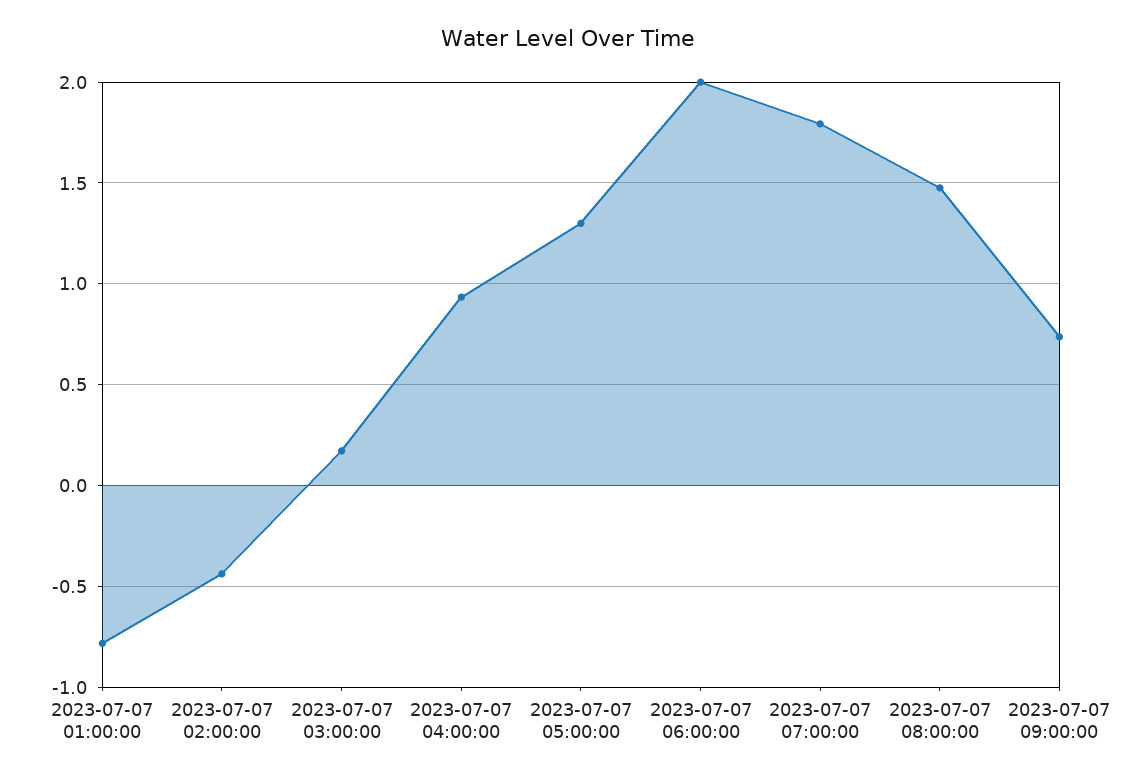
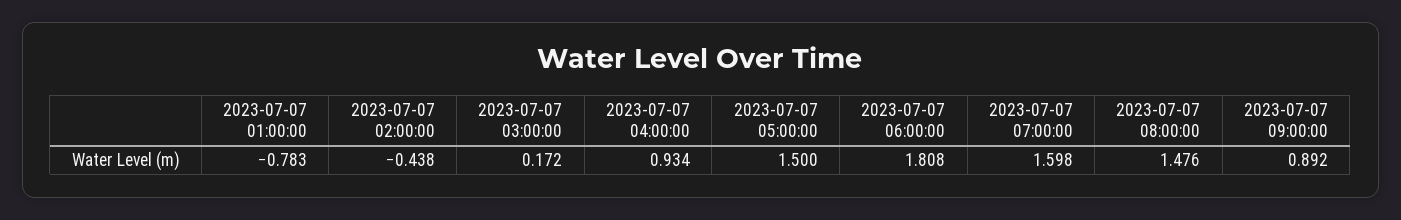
2023-07-07 05:00:00: 1.3 -> 1.5
2023-07-07 06:00:00: 2 -> 1.808
2023-07-07 07:00:00: 1.8 -> 1.598
2023-07-07 09:00:00: 0.75 -> 0.892

